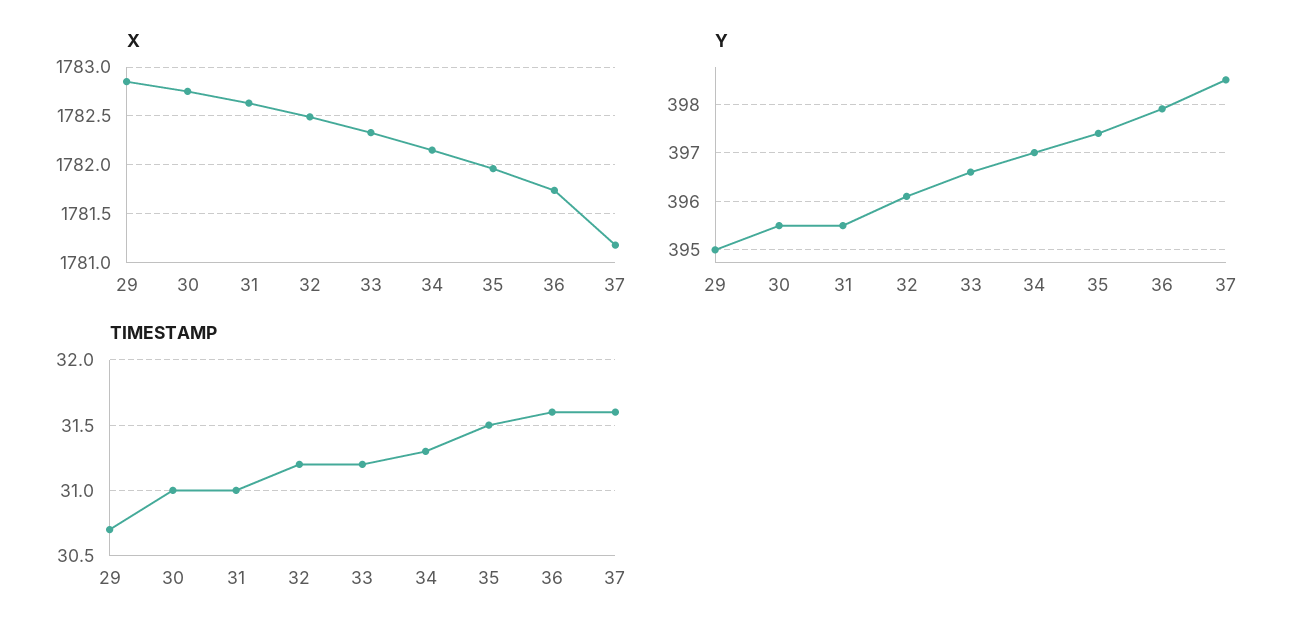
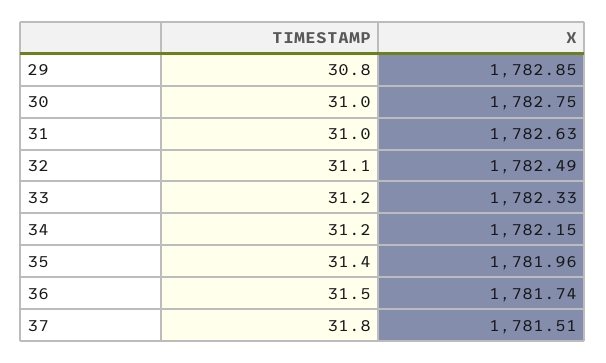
X, 37: 1781.2 -> 1781.51
Y, 29: 395 -> none
Y, 30: 395.5 -> none
Y, 31: 395.5 -> none
Y, 32: 396 -> none
Y, 33: 396.5 -> none
Y, 34: 397 -> none
Y, 35: 397.5 -> none
Y, 36: 398 -> none
Y, 37: 398.5 -> none
TIMESTAMP, 29: 30.7 -> 30.8
TIMESTAMP, 32: 31.2 -> 31.1
TIMESTAMP, 34: 31.3 -> 31.2
TIMESTAMP, 35: 31.5 -> 31.4
TIMESTAMP, 36: 31.6 -> 31.5
TIMESTAMP, 37: 31.6 -> 31.8

